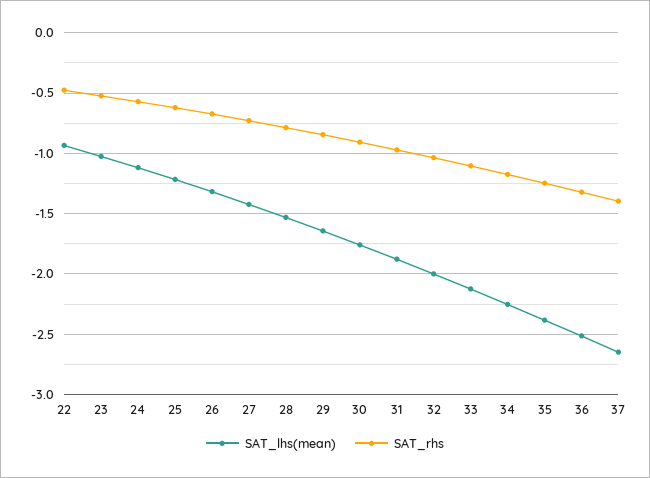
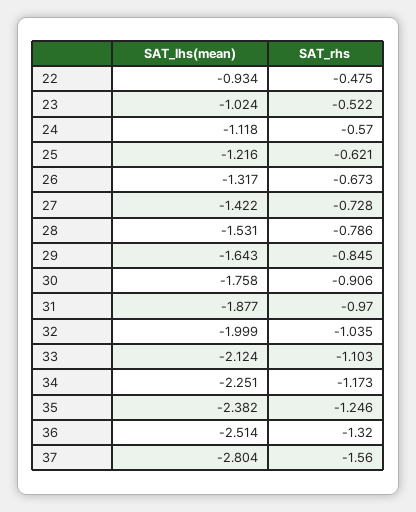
SAT_lhs(mean), 37: -2.65 -> -2.804
SAT_rhs, 37: -1.4 -> -1.56

